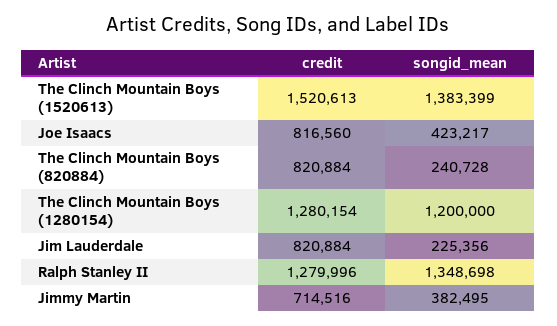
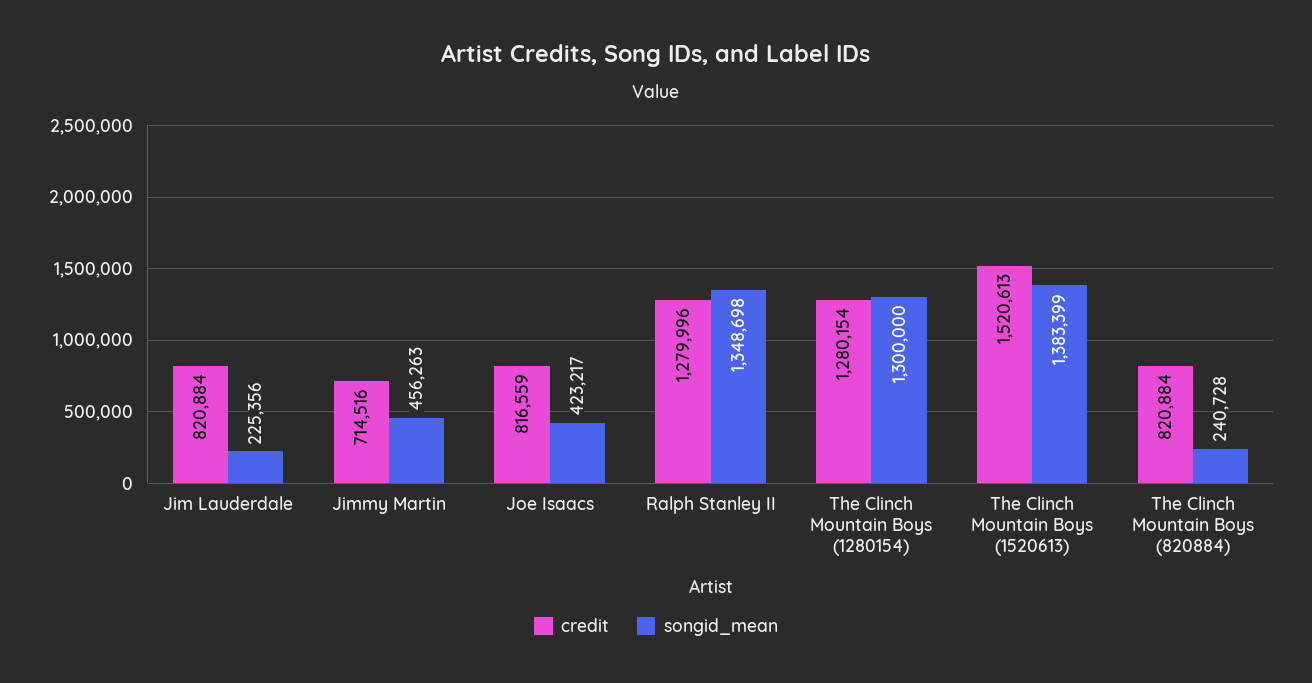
credit, Joe Isaacs: 816560 -> 816559
songid_mean, The Clinch Mountain Boys (1280154): 1200000 -> 1300000
songid_mean, Jimmy Martin: 382495 -> 456263

